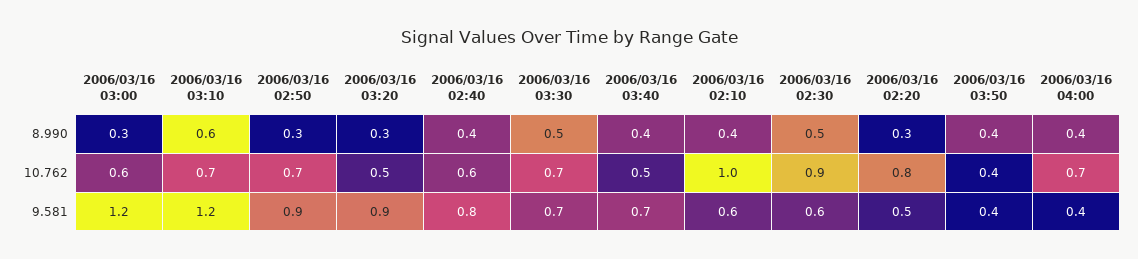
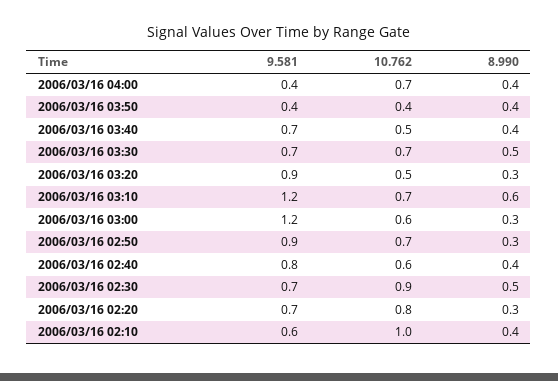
2006/03/16 02:30, 9.581: 0.6 -> 0.7
2006/03/16 02:20, 9.581: 0.5 -> 0.7

